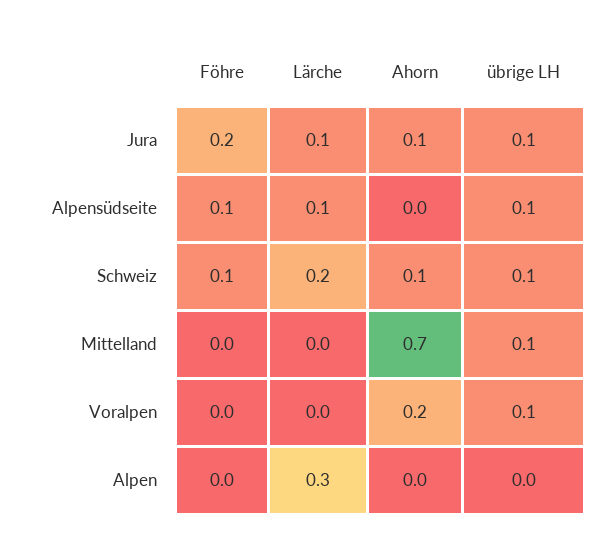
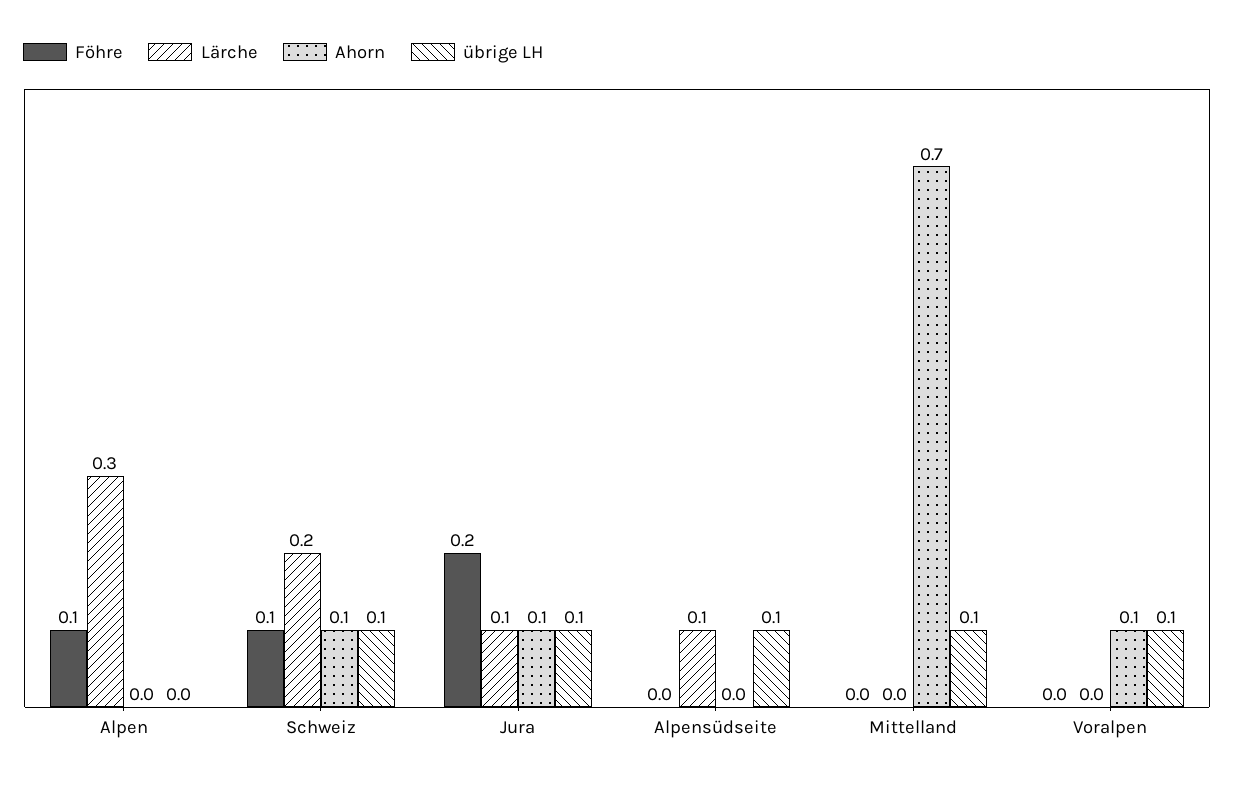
Föhre, Alpensüdseite: 0.1 -> 0
Ahorn, Voralpen: 0.2 -> 0.1
Föhre, Alpen: 0 -> 0.1

